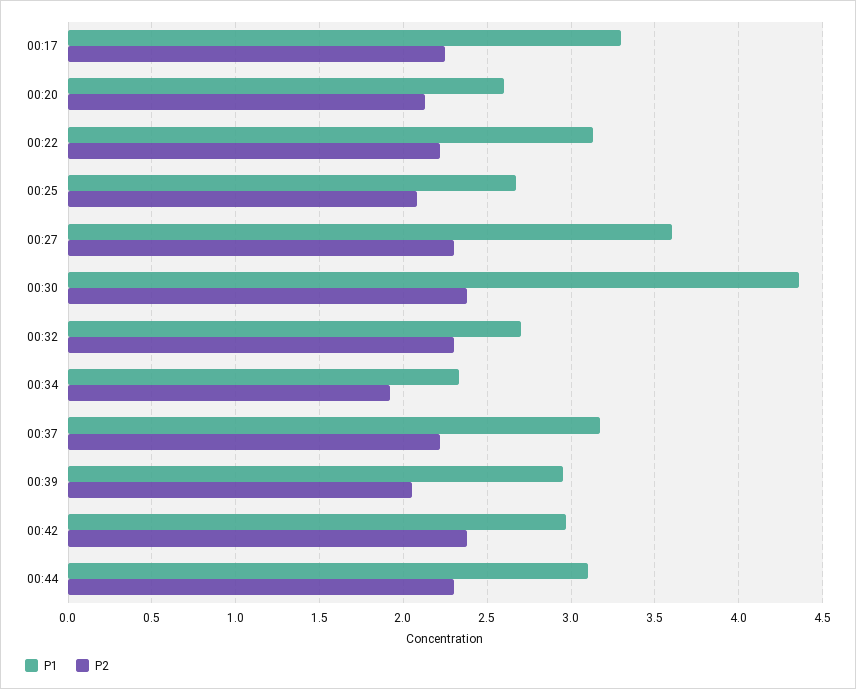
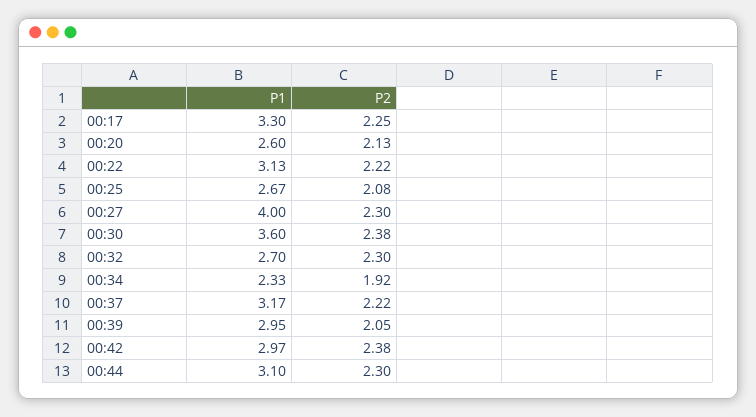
P1, 00:27: 3.6 -> 4
P1, 00:30: 4.35 -> 3.6

